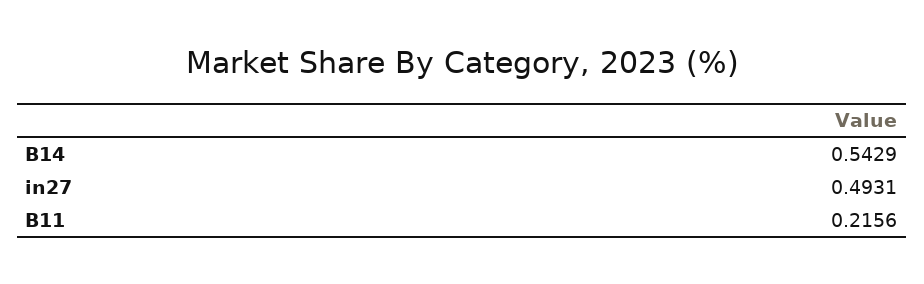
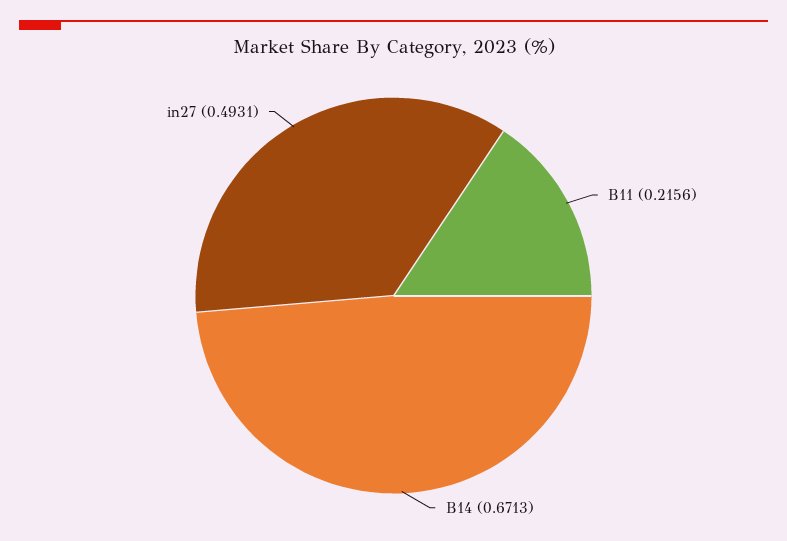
B14: 0.5429 -> 0.6713

